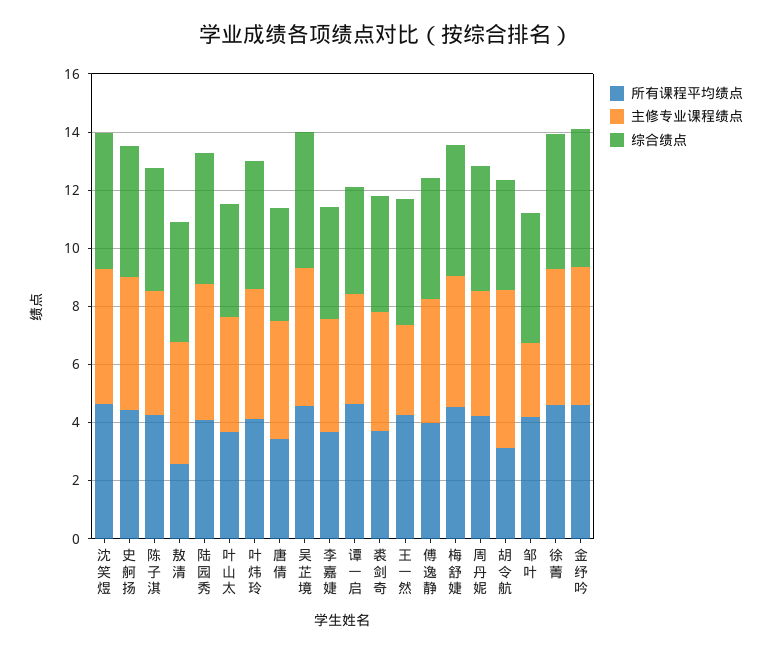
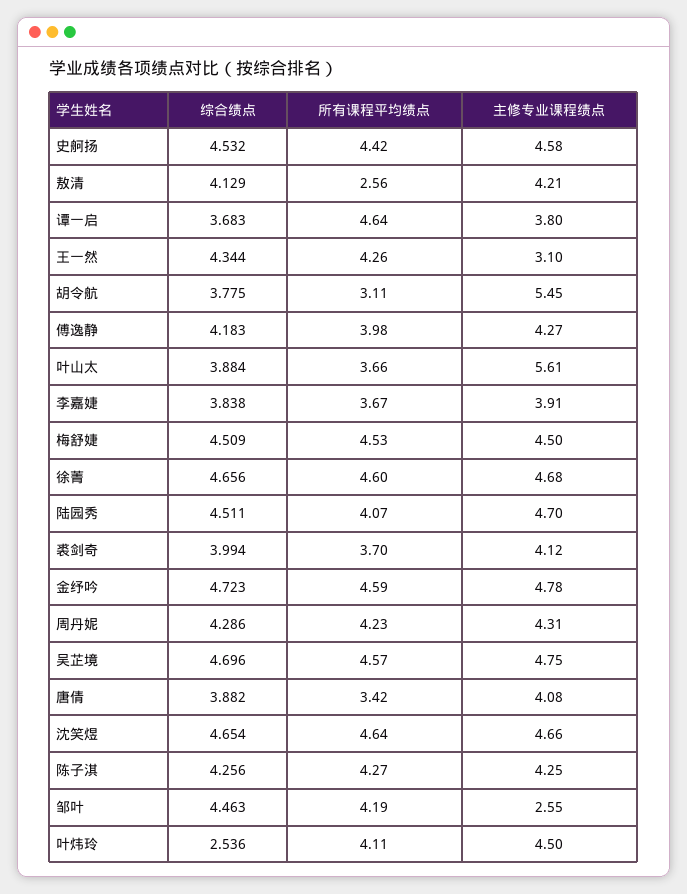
主修专业课程绩点, 叶山太: 4 -> 5.61
综合绩点, 叶炜玲: 4.5 -> 2.536

